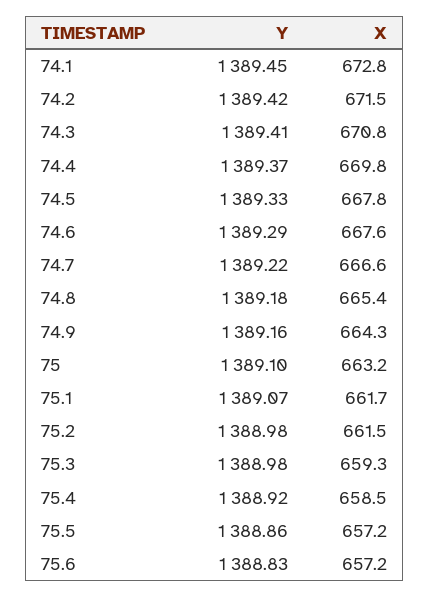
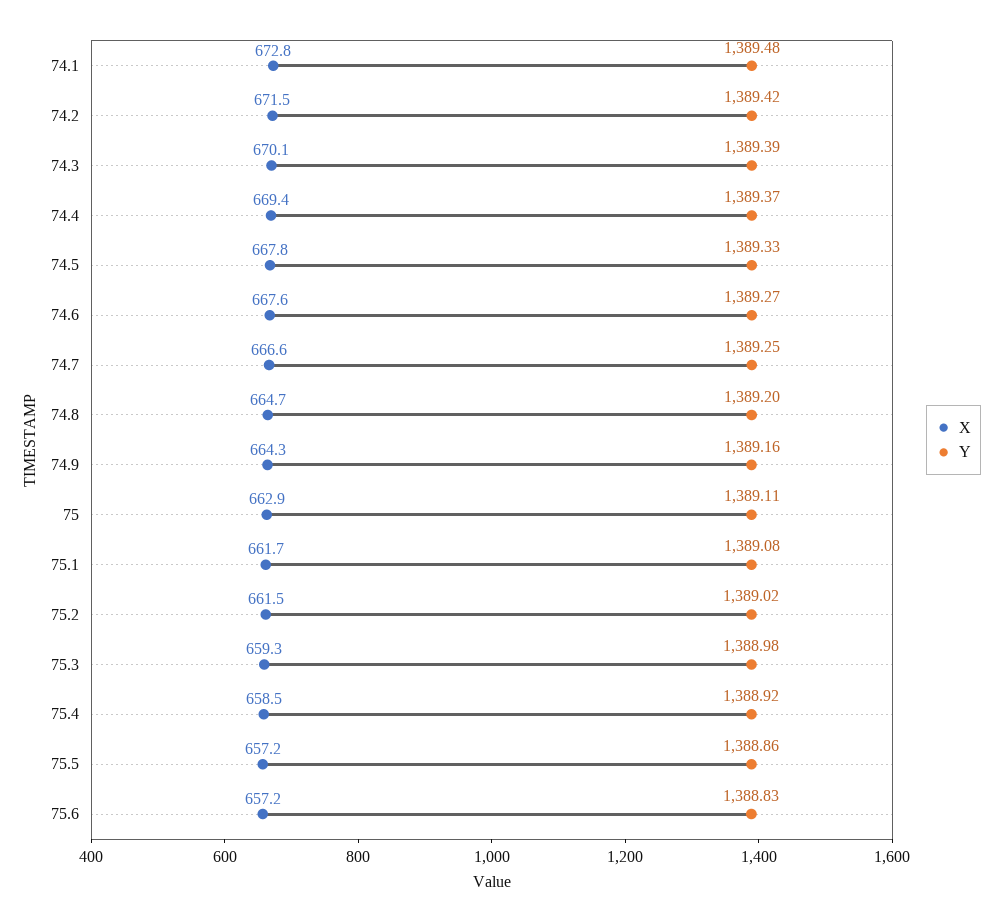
Y, 74.1: 1389.45 -> 1389.48
Y, 74.3: 1389.41 -> 1389.39
X, 74.3: 670.8 -> 670.1
X, 74.4: 669.8 -> 669.4
Y, 74.6: 1389.29 -> 1389.27
Y, 74.7: 1389.22 -> 1389.25
Y, 74.8: 1389.18 -> 1389.2
X, 74.8: 665.4 -> 664.7
Y, 75: 1389.1 -> 1389.11
X, 75: 663.2 -> 662.9
Y, 75.1: 1389.07 -> 1389.08
Y, 75.2: 1388.98 -> 1389.02

